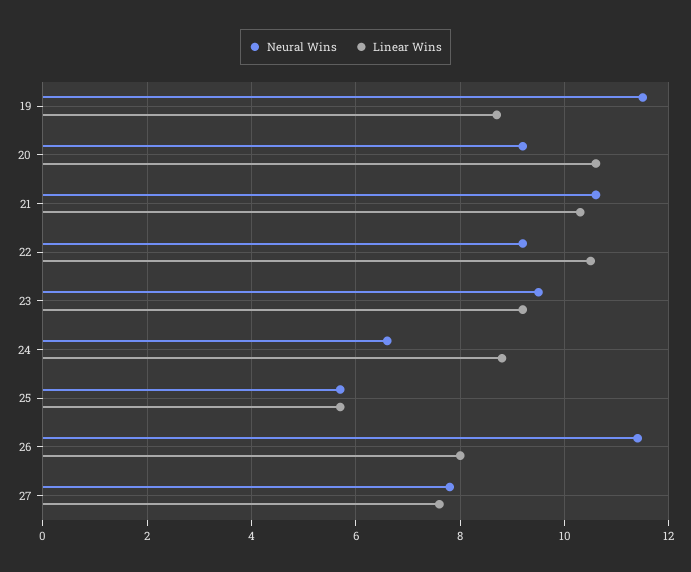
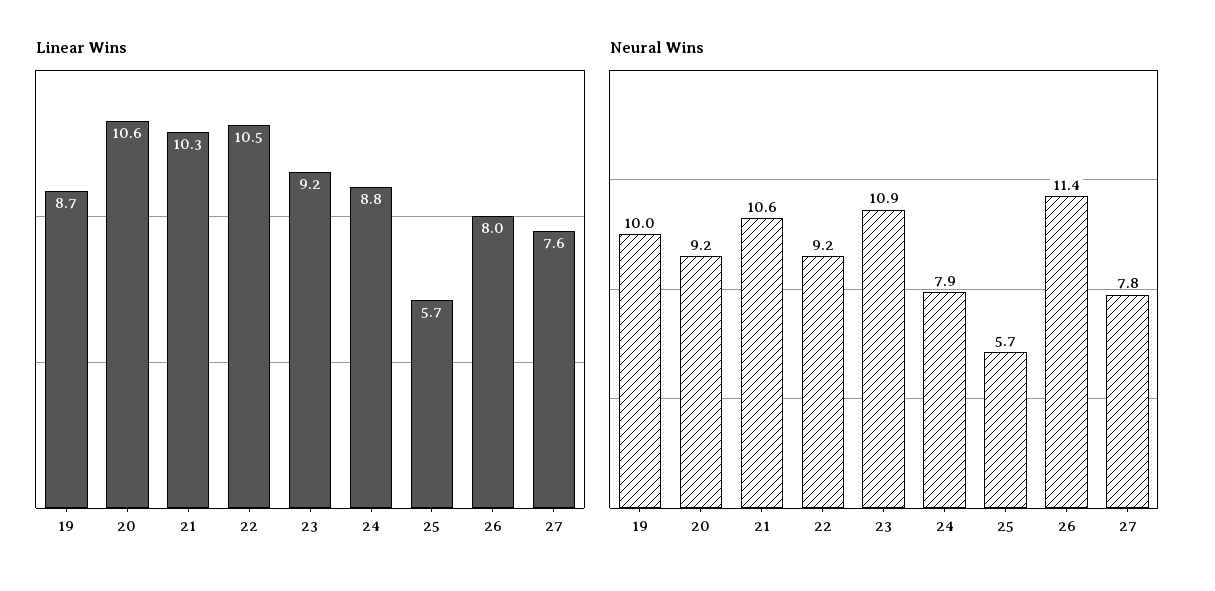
Neural Wins, 19: 11.5 -> 10
Neural Wins, 23: 9.5 -> 10.9
Neural Wins, 24: 6.5 -> 7.9

